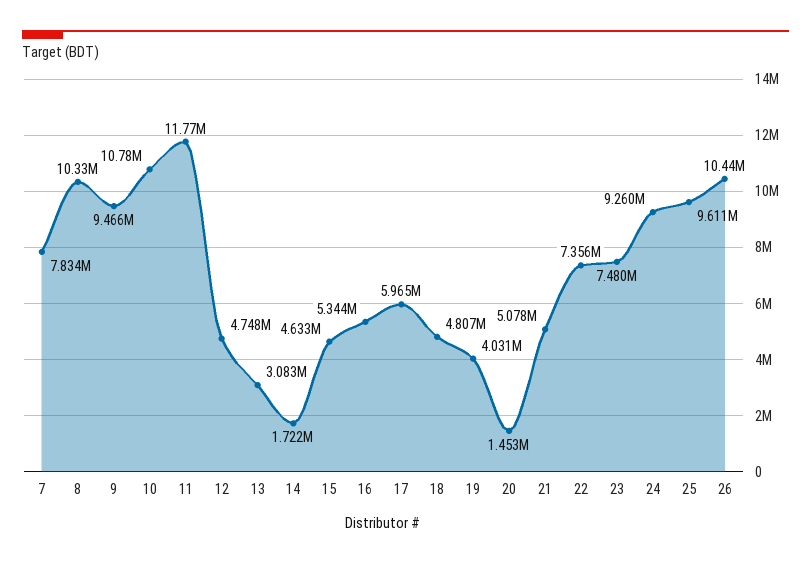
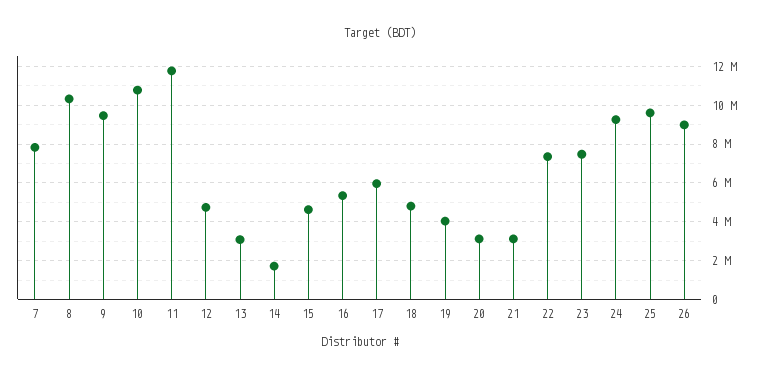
20: 1453000 -> 3000000
21: 5078000 -> 3000000
26: 10440000 -> 9000000

